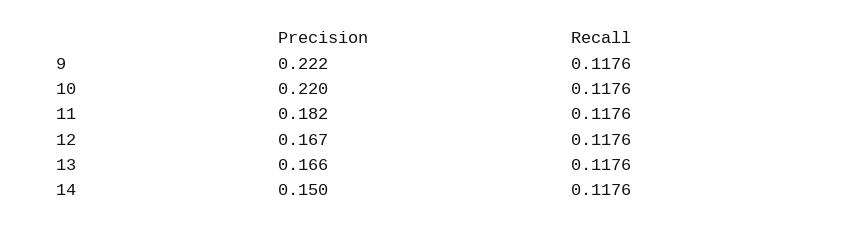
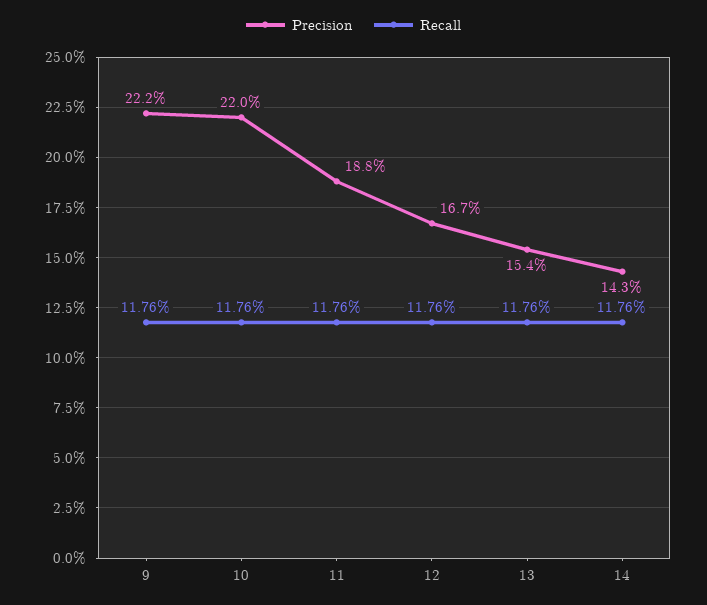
Precision, 11: 0.182 -> 0.188
Precision, 13: 0.166 -> 0.154
Precision, 14: 0.15 -> 0.143

